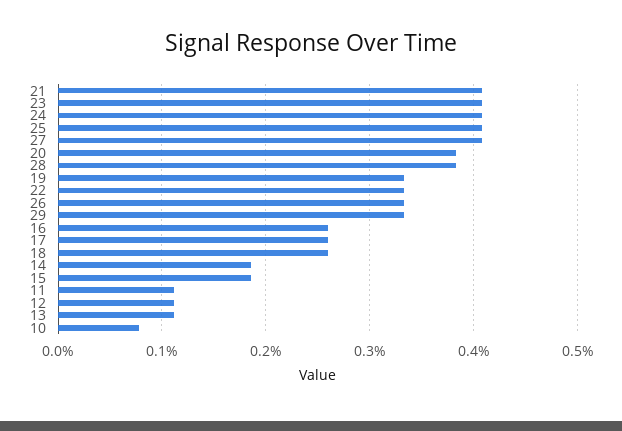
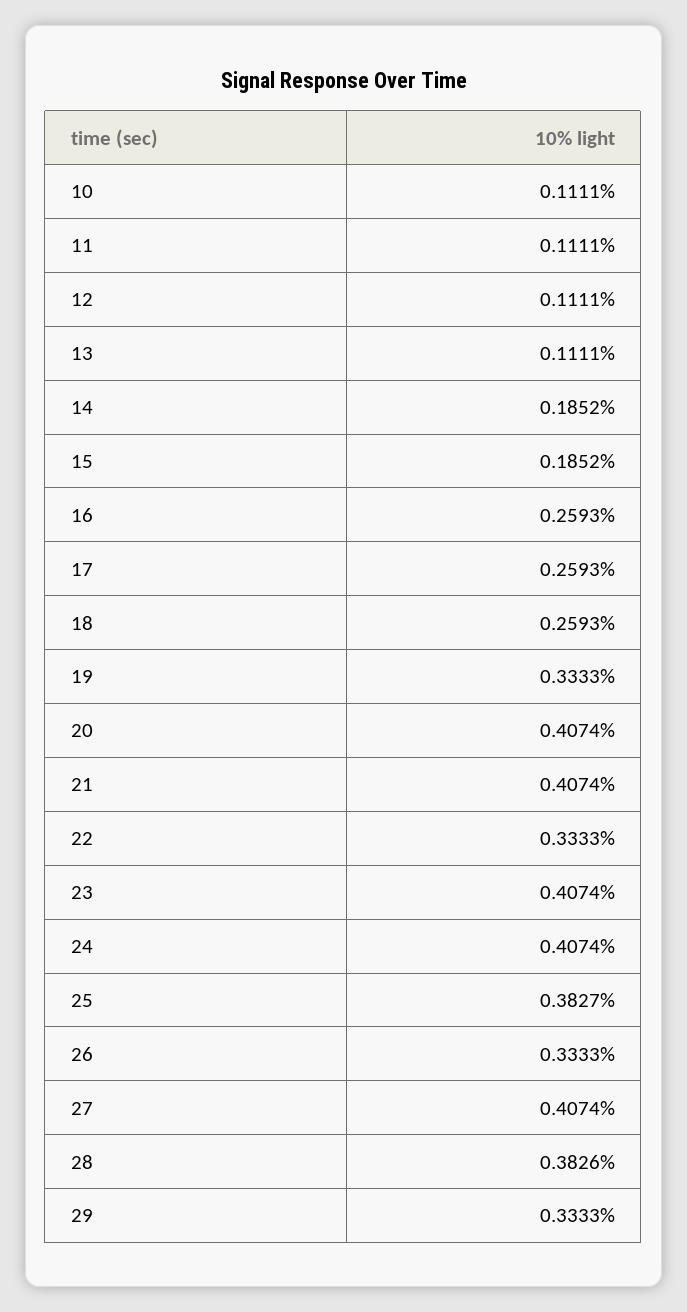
25: 0.41 -> 0.3827
20: 0.38 -> 0.4074
10: 0.08 -> 0.1111

